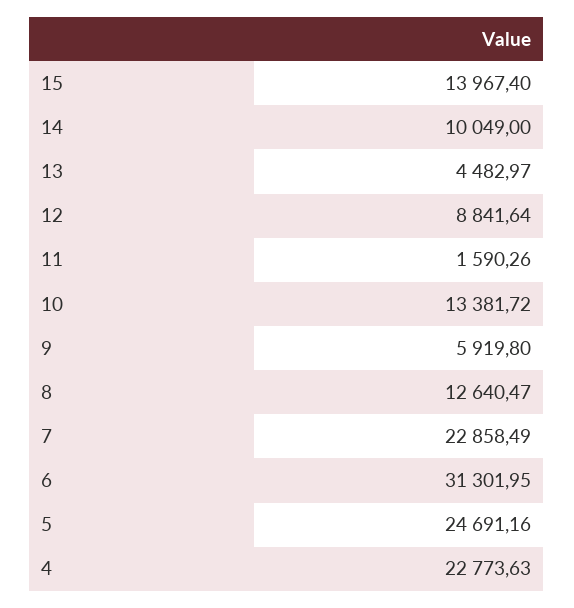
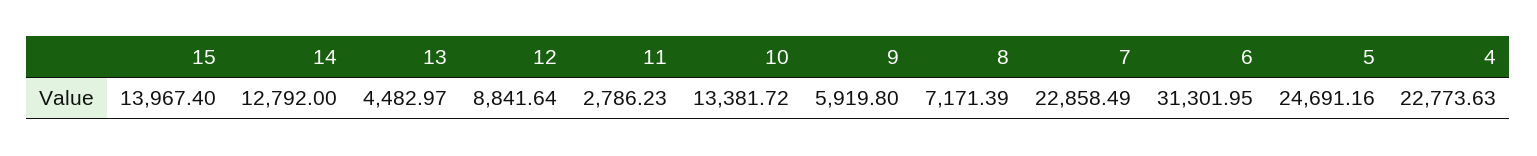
14: 10049 -> 12792
11: 1590.26 -> 2786.23
8: 12640.47 -> 7171.39

